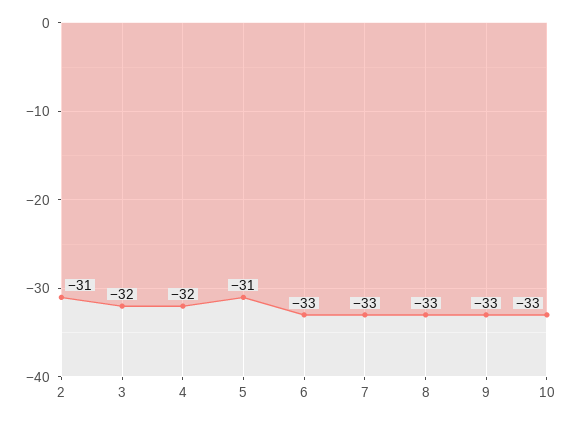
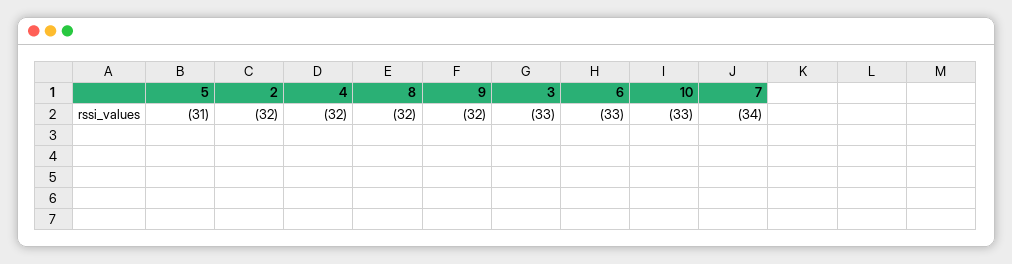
2: -31 -> -32
3: -32 -> -33
7: -33 -> -34
8: -33 -> -32
9: -33 -> -32

